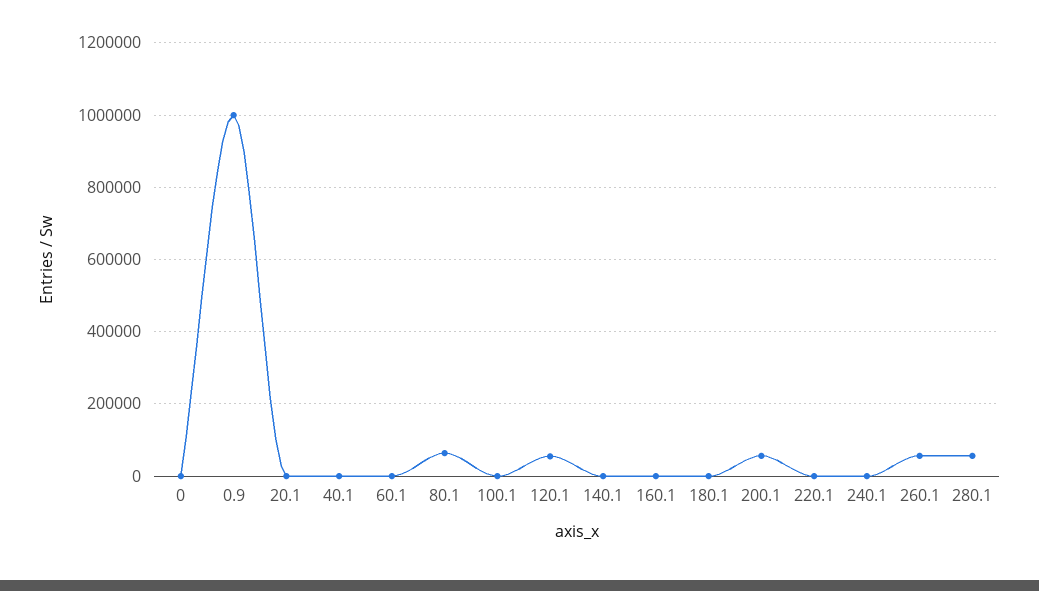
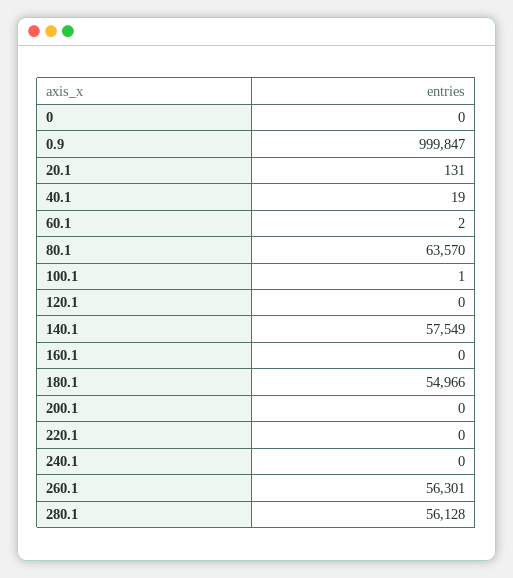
120.1: 60000 -> 0
140.1: 0 -> 57549
180.1: 0 -> 54966
200.1: 60000 -> 0

